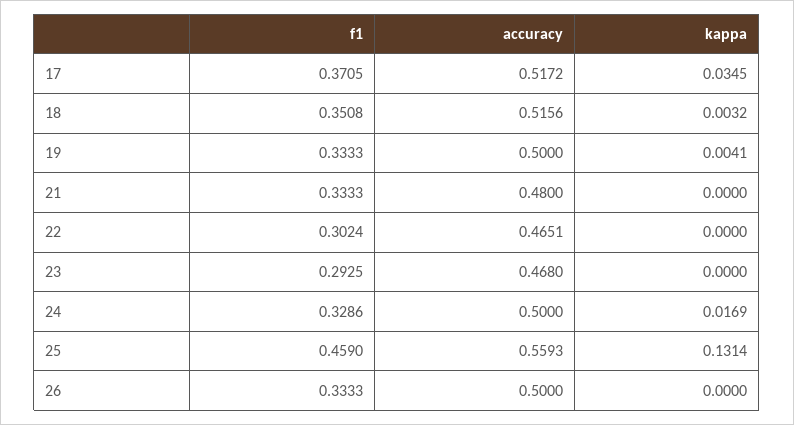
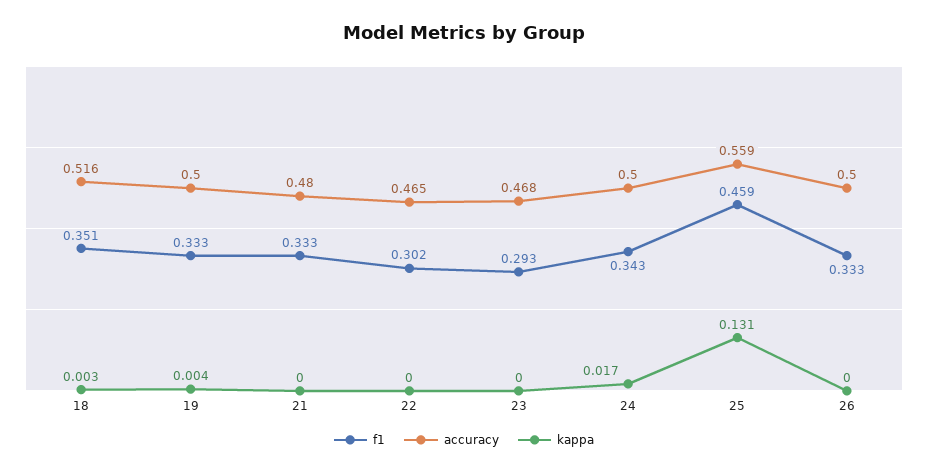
f1, 17: 0.3705 -> none
accuracy, 17: 0.5172 -> none
kappa, 17: 0.0345 -> none
f1, 24: 0.3286 -> 0.343

